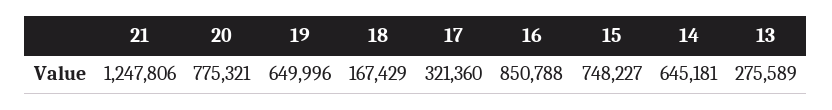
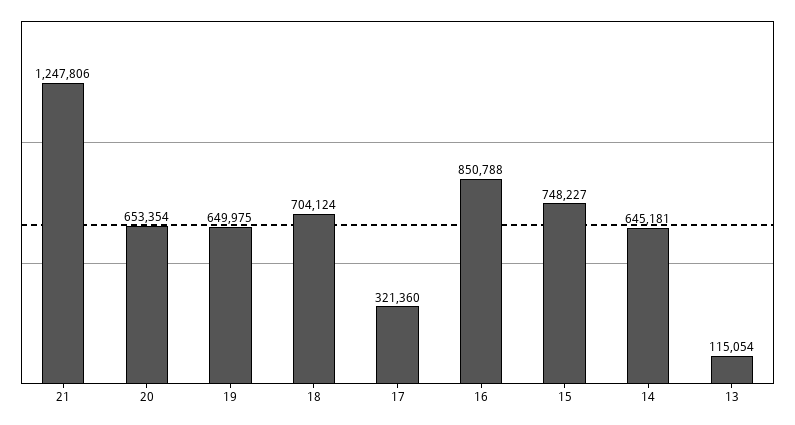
20: 775321 -> 653354
19: 649996 -> 649975
18: 167429 -> 704124
13: 275589 -> 115054

